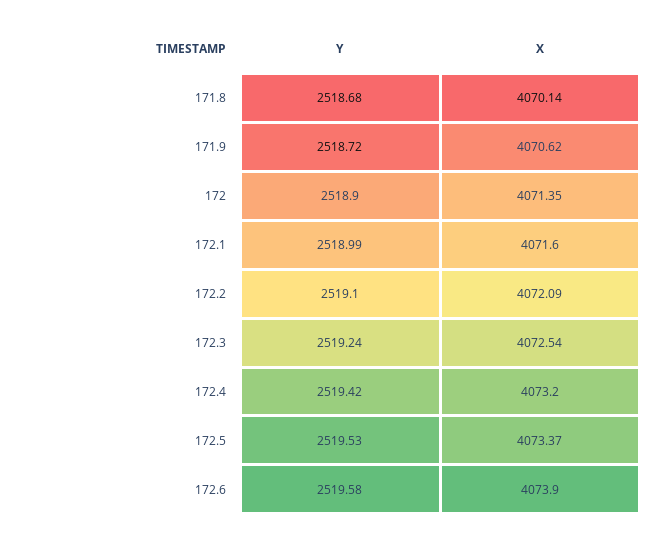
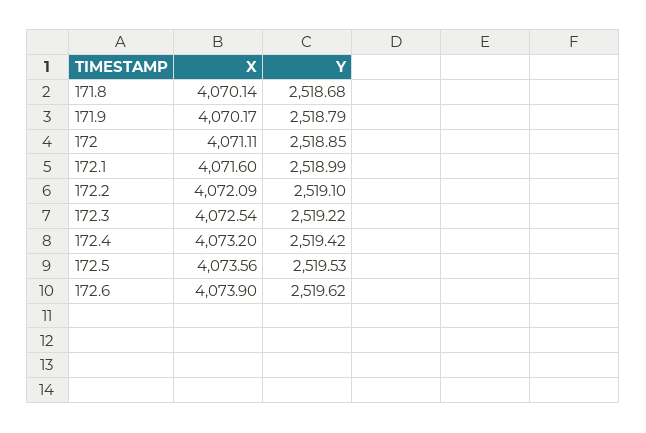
Y, 171.9: 2518.72 -> 2518.79
X, 171.9: 4070.62 -> 4070.17
Y, 172: 2518.9 -> 2518.85
X, 172: 4071.35 -> 4071.11
Y, 172.3: 2519.24 -> 2519.22
X, 172.5: 4073.37 -> 4073.56
Y, 172.6: 2519.58 -> 2519.62

